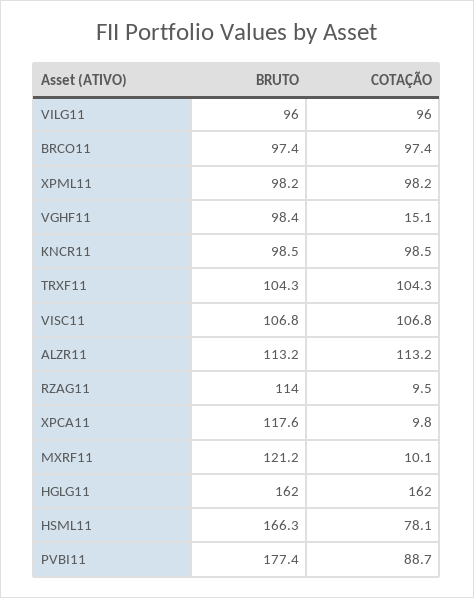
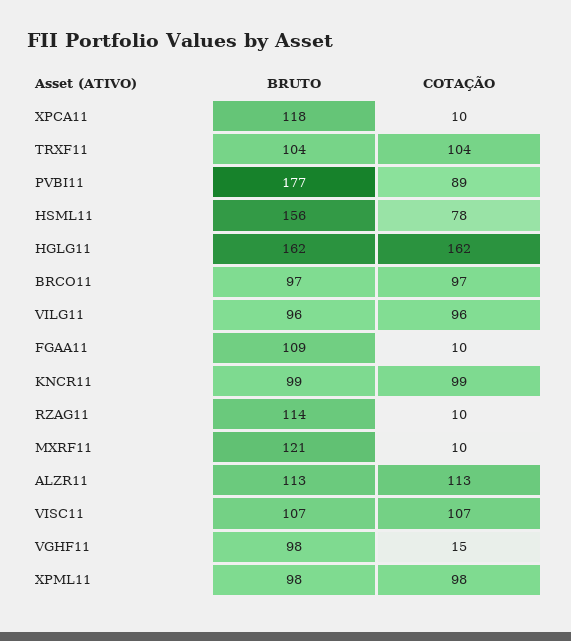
BRUTO, HSML11: 166.3 -> 156
BRUTO, FGAA11: none -> 109
COTAÇÃO, FGAA11: none -> 10

